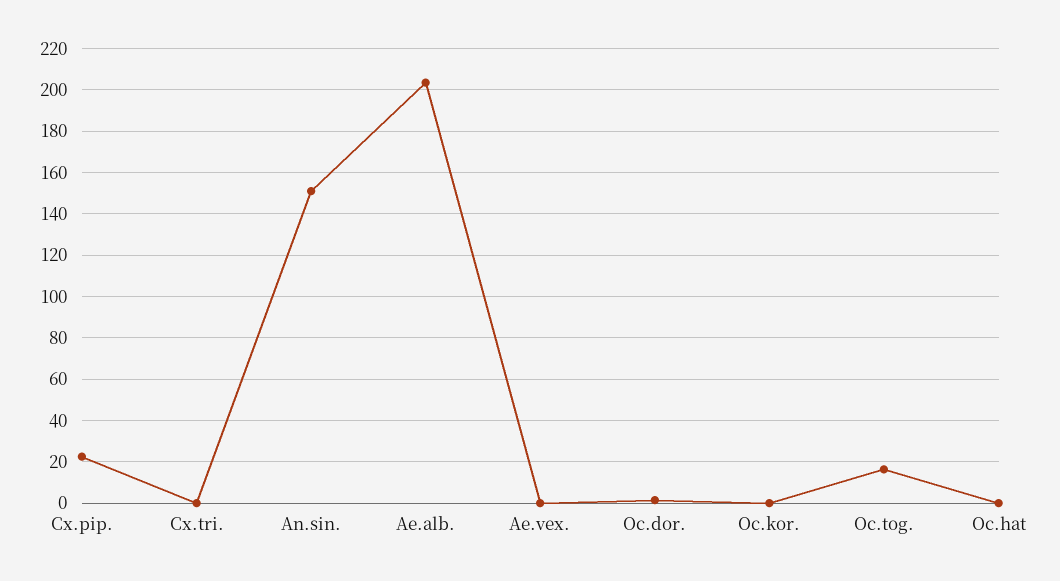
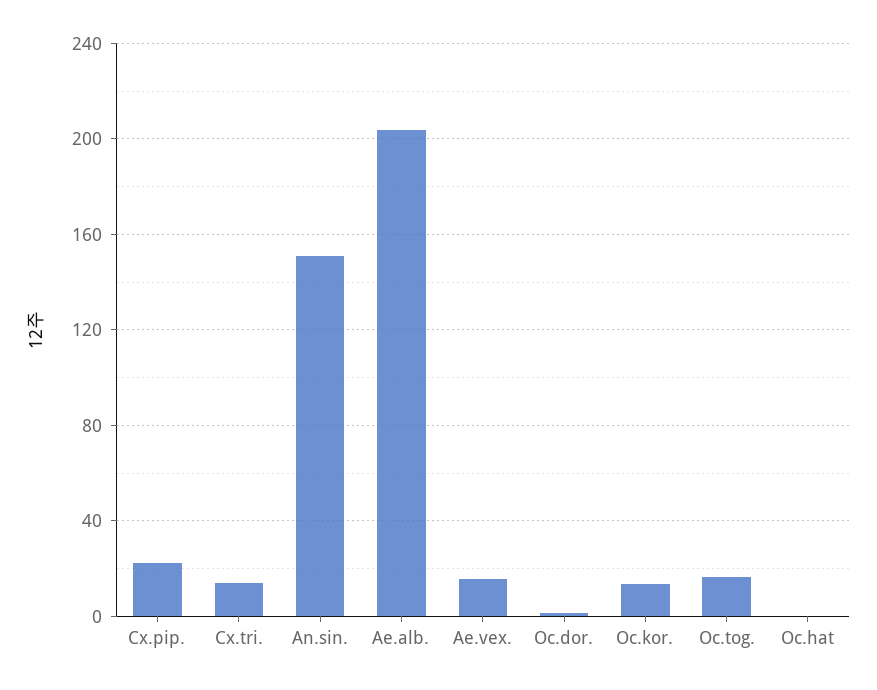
Cx.tri.: 0 -> 15
Ae.vex.: 0 -> 15
Oc.kor.: 0 -> 15

